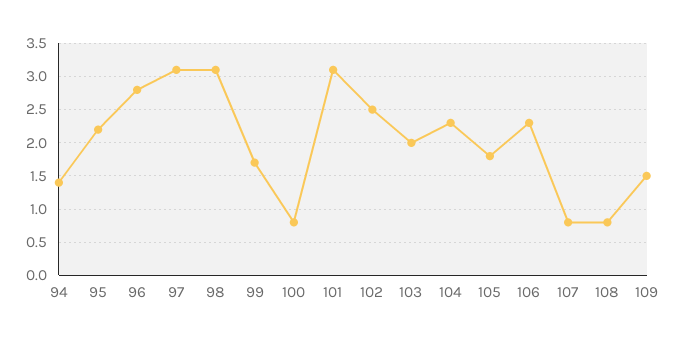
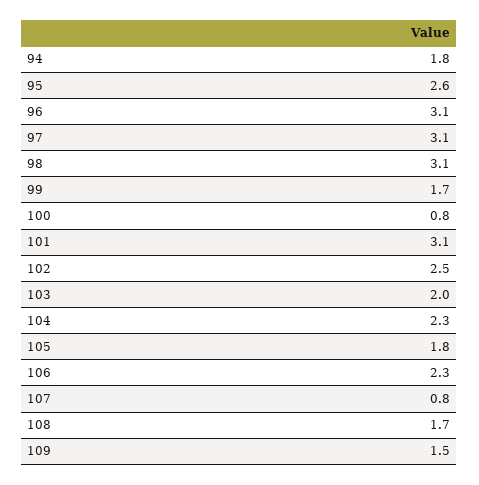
94: 1.4 -> 1.8
95: 2.2 -> 2.6
96: 2.8 -> 3.1
108: 0.8 -> 1.7

